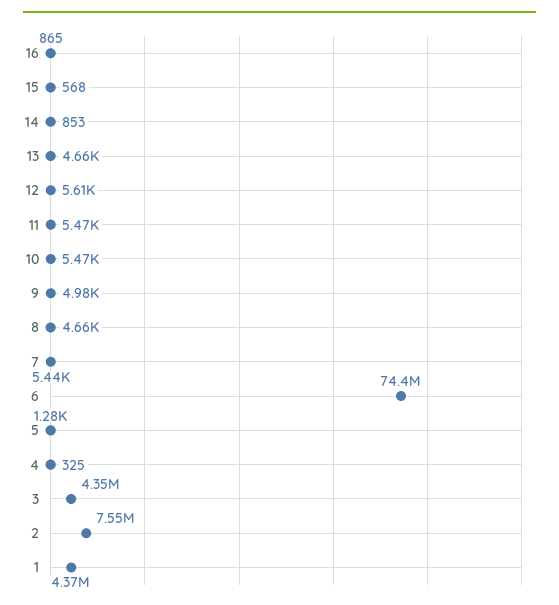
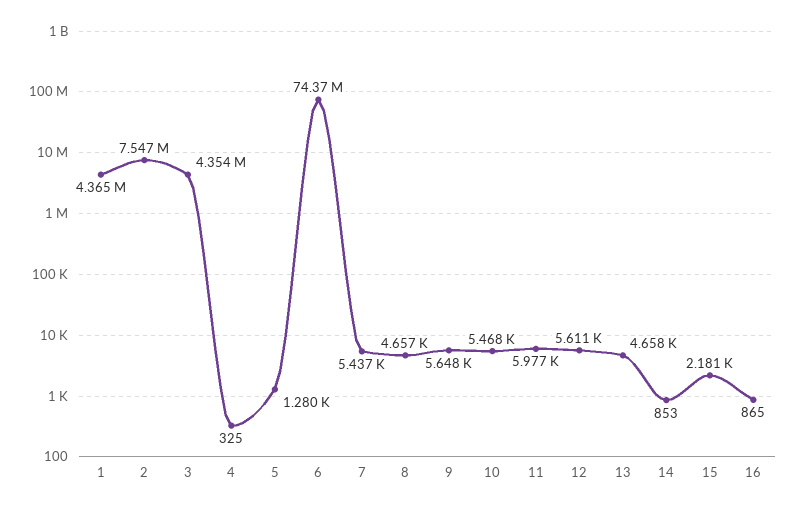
15: 568 -> 2181
11: 5470 -> 5977
9: 4980 -> 5648

